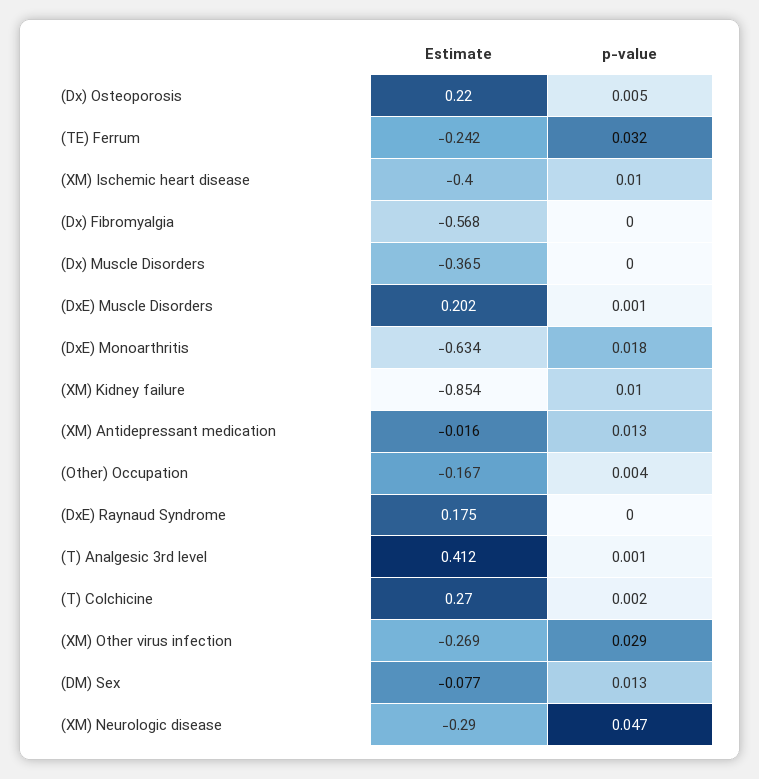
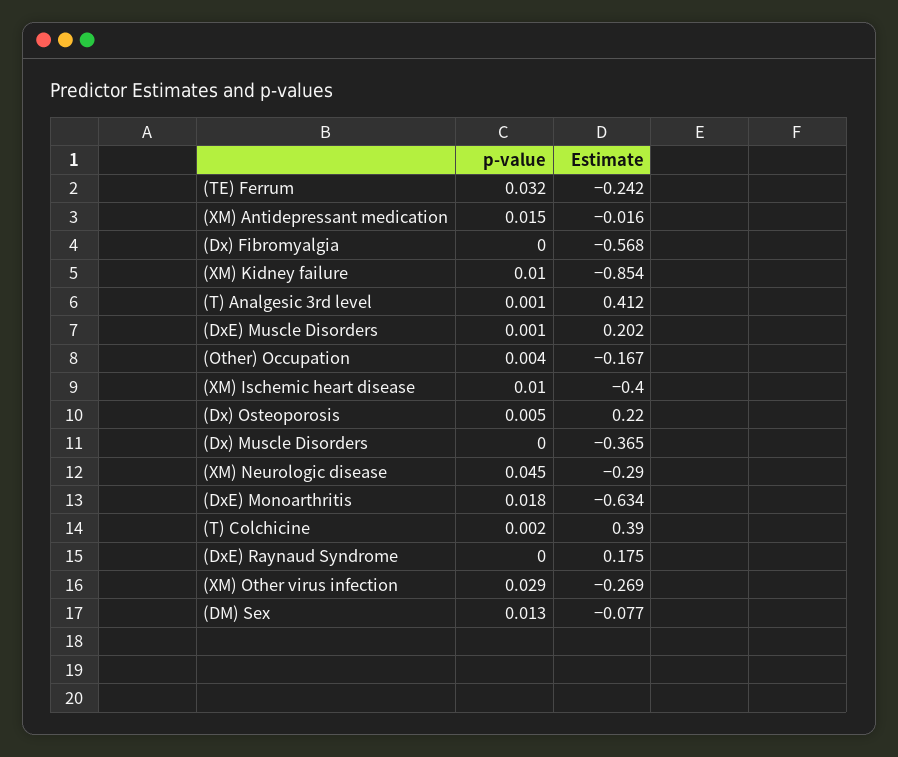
p-value, (XM) Antidepressant medication: 0.013 -> 0.015
Estimate, (T) Colchicine: 0.27 -> 0.39
p-value, (XM) Neurologic disease: 0.047 -> 0.045

